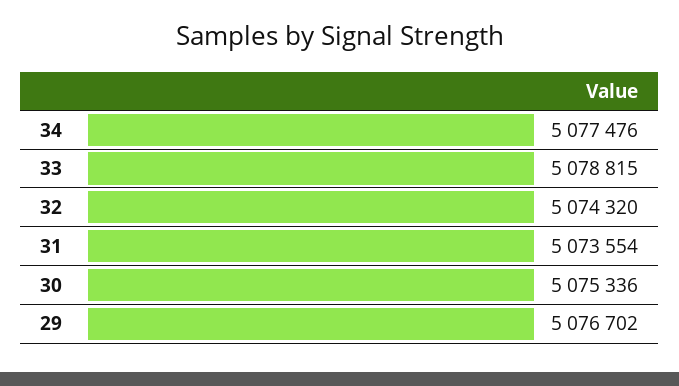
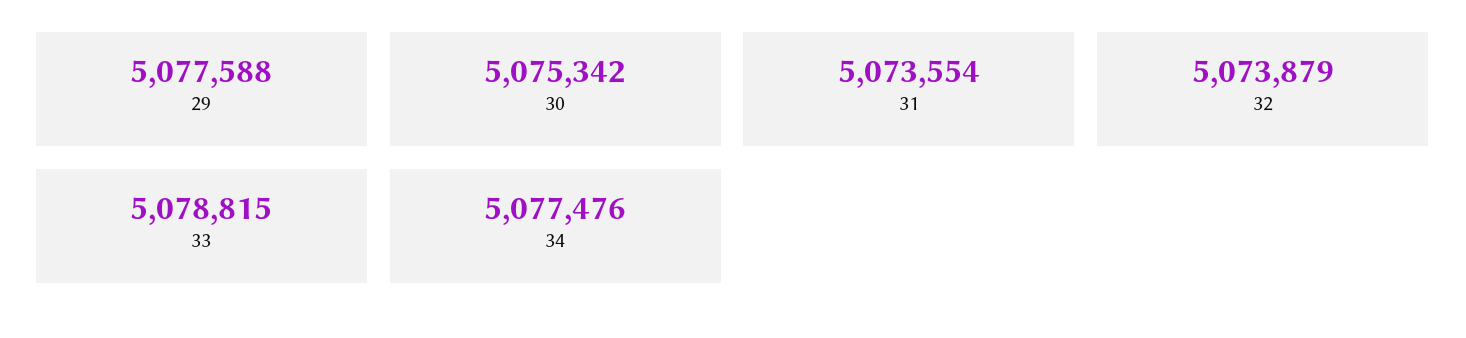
32: 5074320 -> 5073879
30: 5075336 -> 5075342
29: 5076702 -> 5077588

